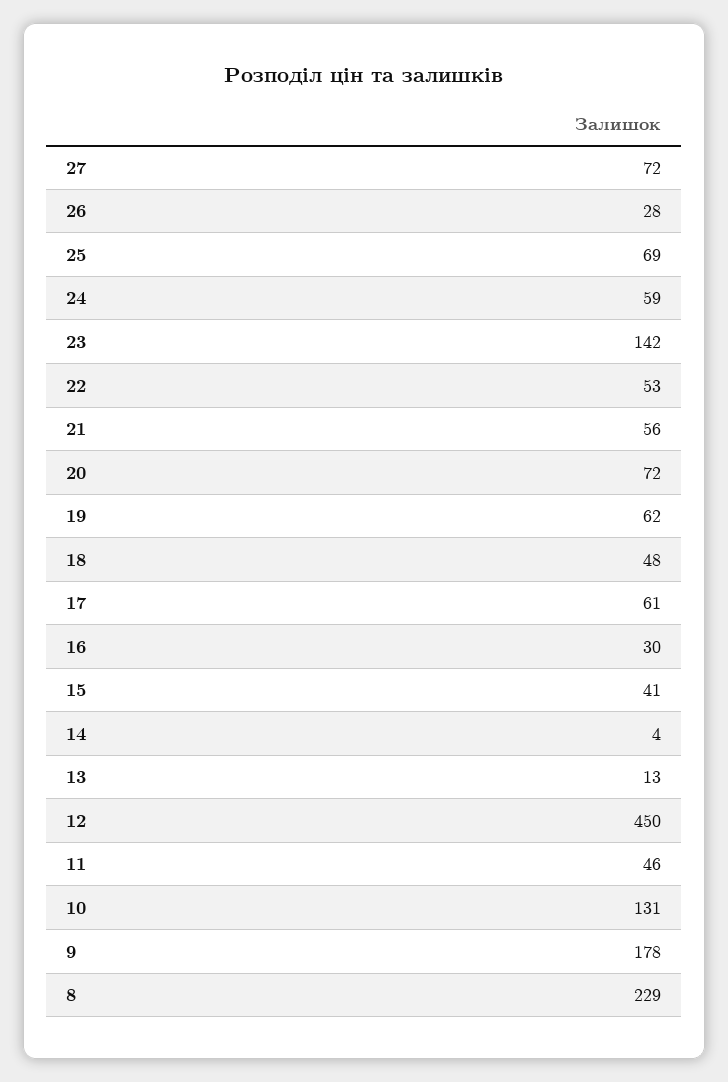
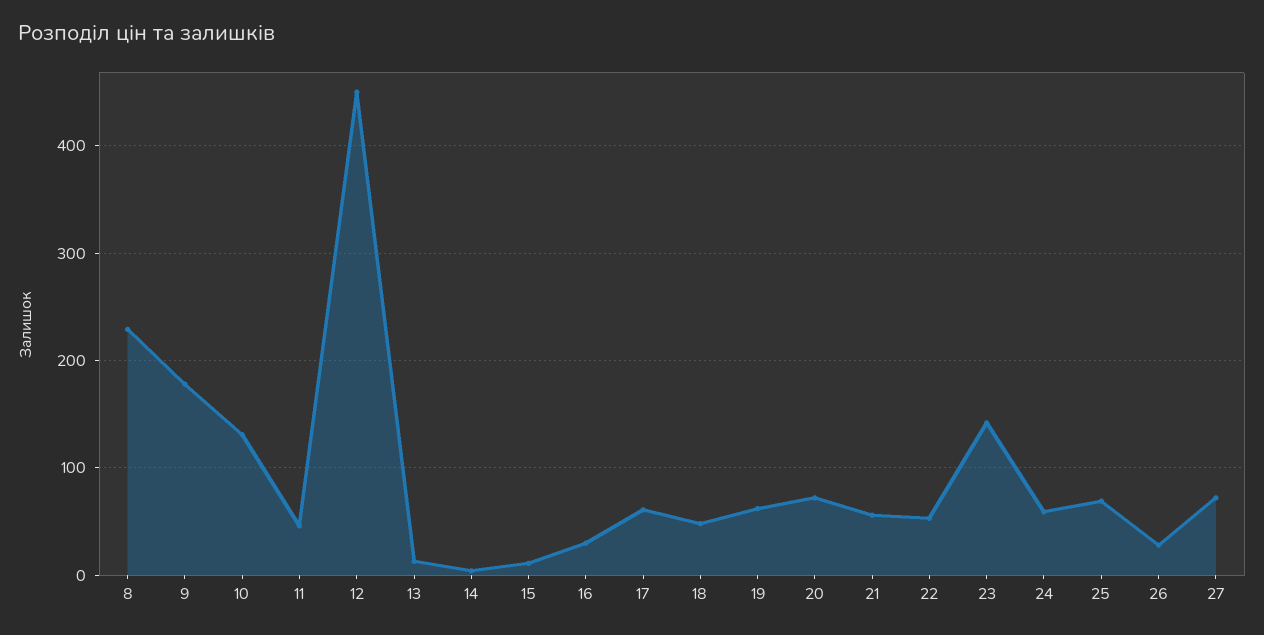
15: 41 -> 10

